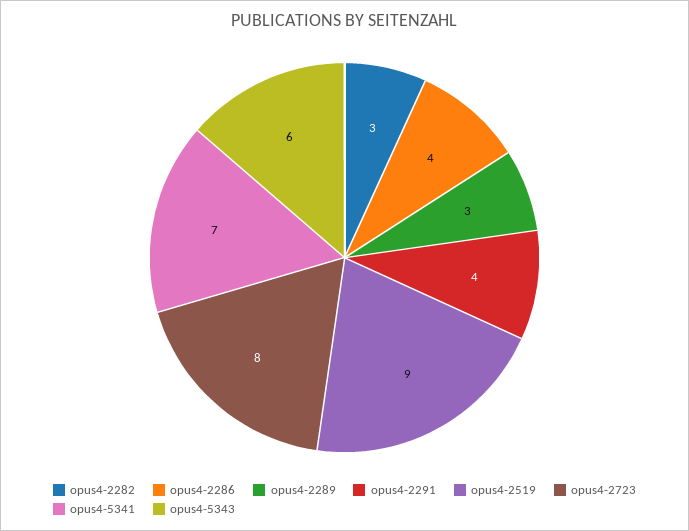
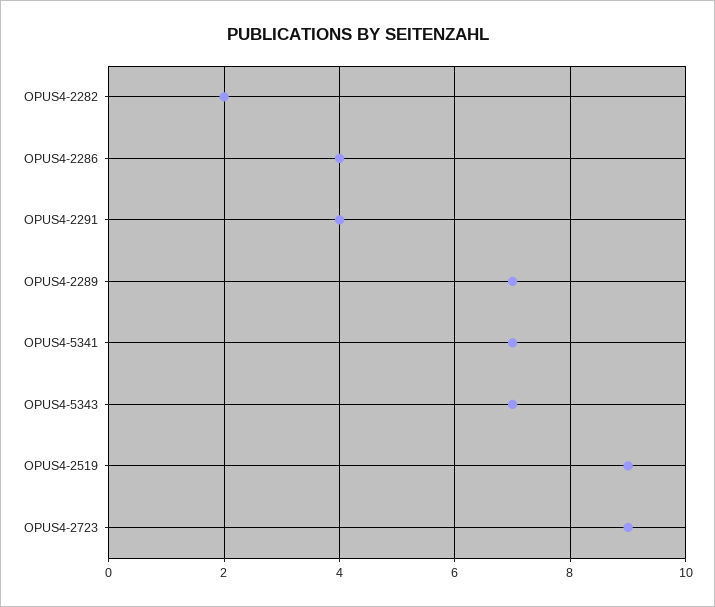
opus4-2282: 3 -> 2
opus4-2289: 3 -> 7
opus4-2723: 8 -> 9
opus4-5343: 6 -> 7

